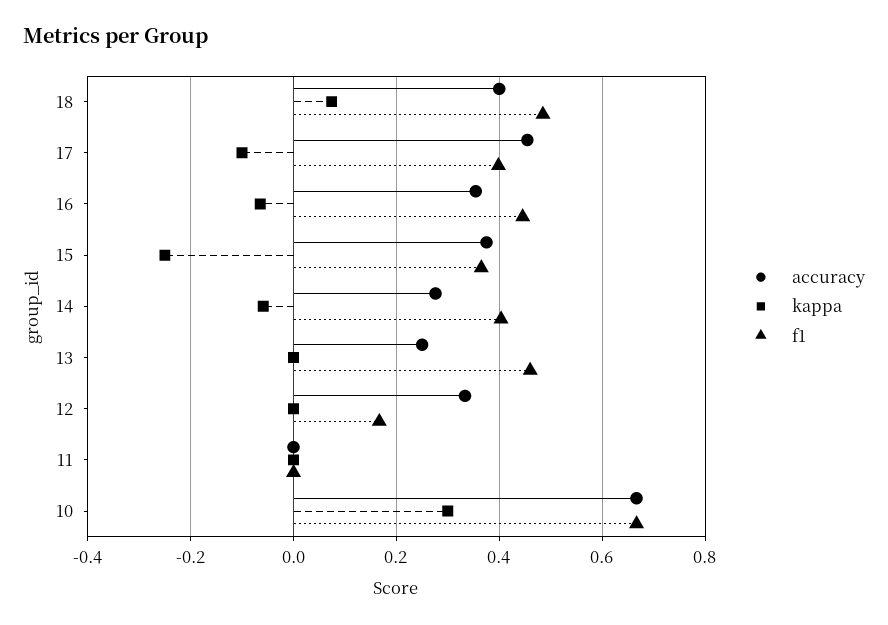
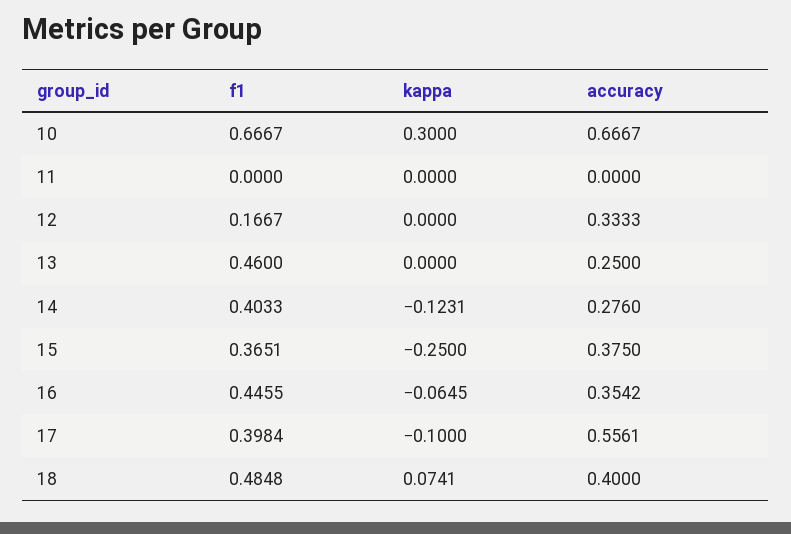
accuracy, 17: 0.46 -> 0.5561
kappa, 14: -0.06 -> -0.1231

